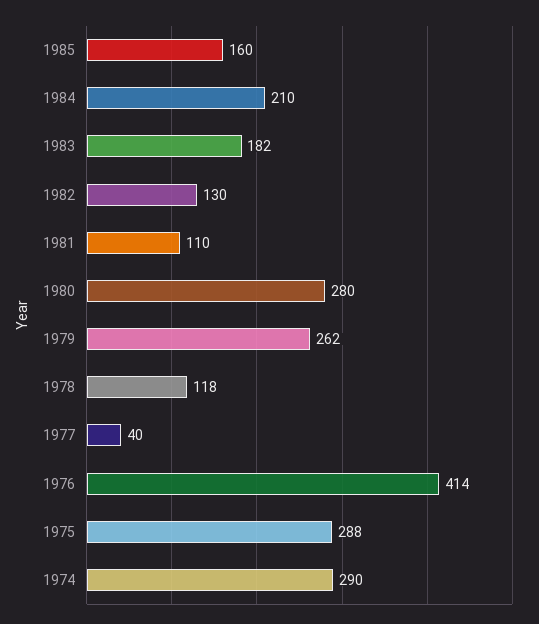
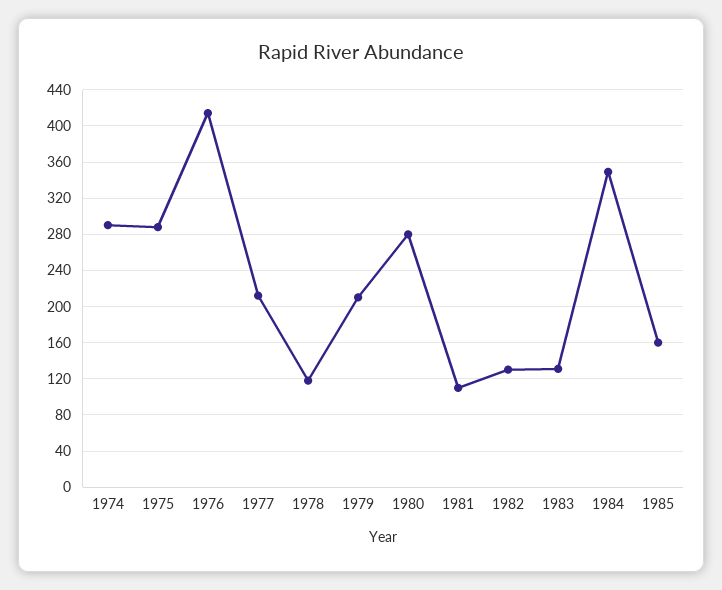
1984: 210 -> 350
1983: 182 -> 130
1979: 262 -> 210
1977: 40 -> 210

